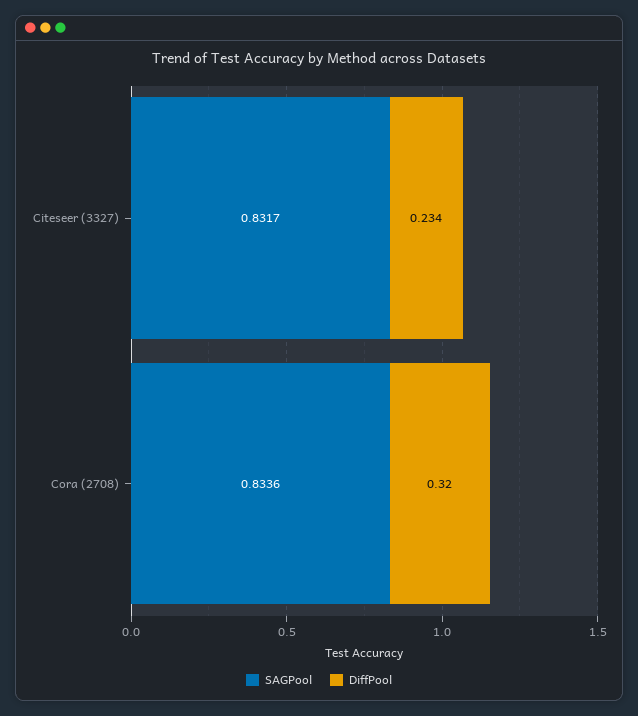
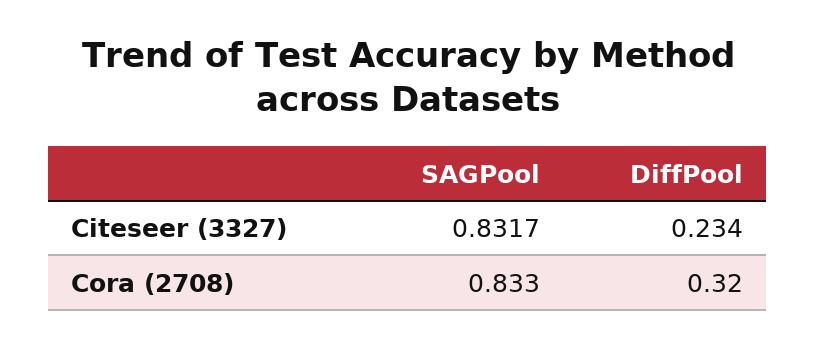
SAGPool, Cora (2708): 0.8336 -> 0.833

